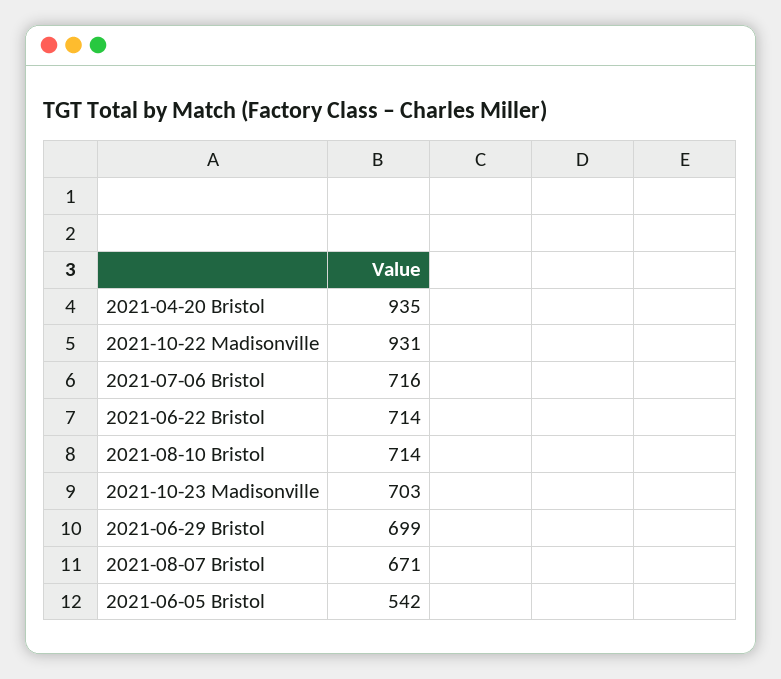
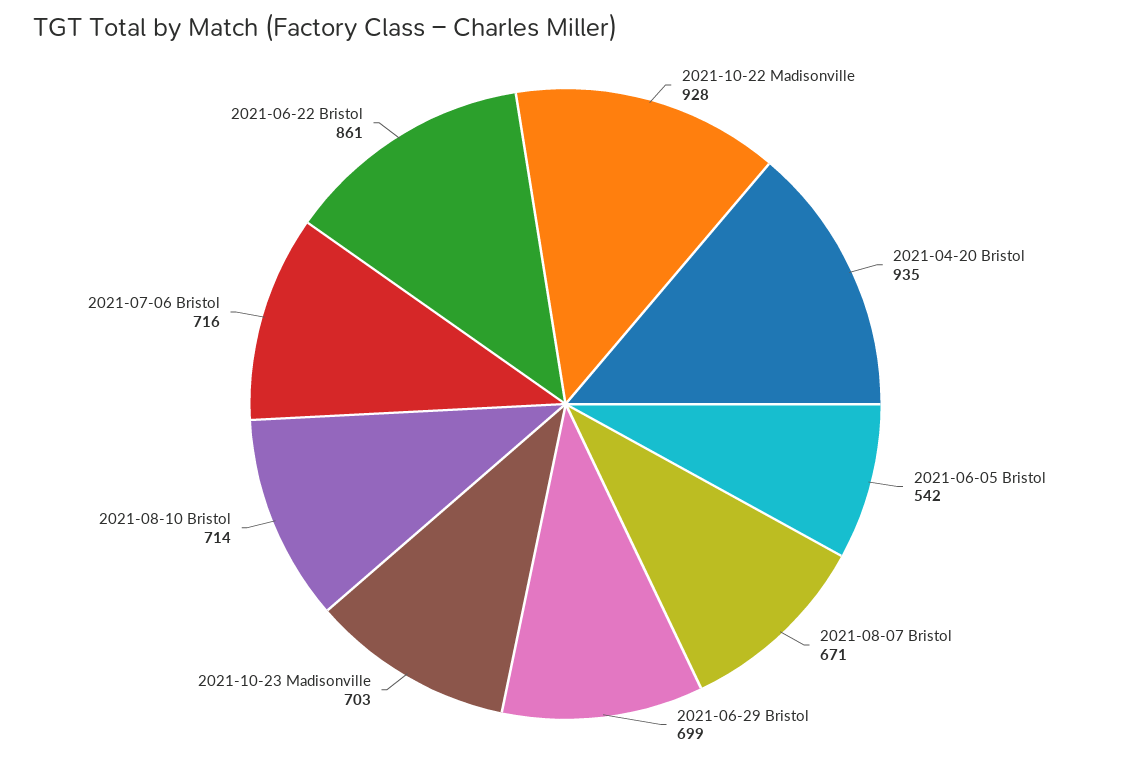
2021-10-22 Madisonville: 931 -> 928
2021-06-22 Bristol: 714 -> 861

